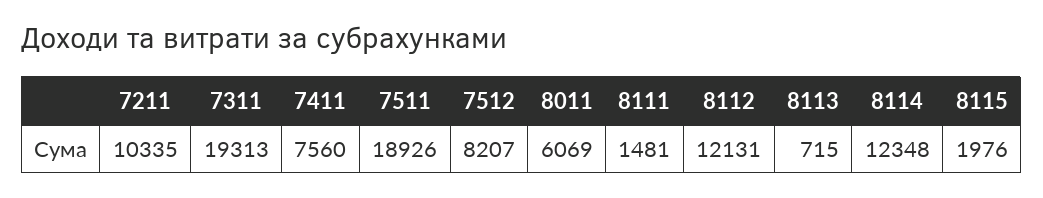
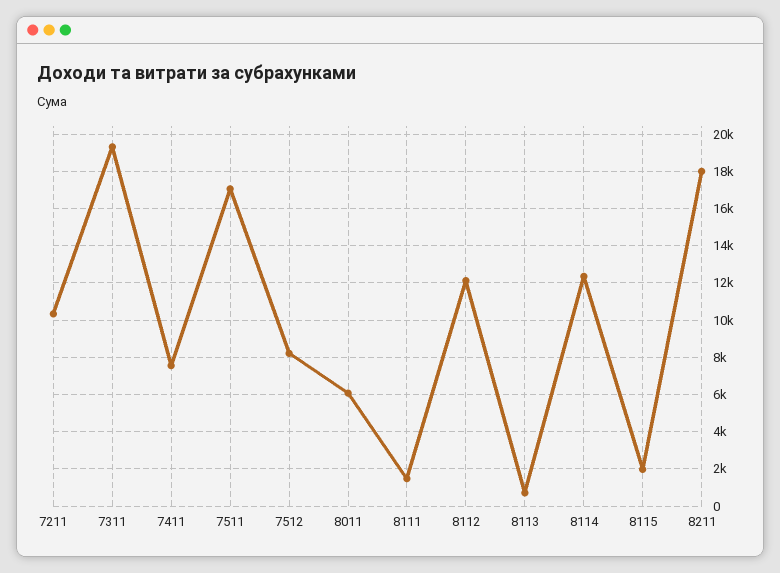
7511: 18926 -> 17000
8211: none -> 18000

